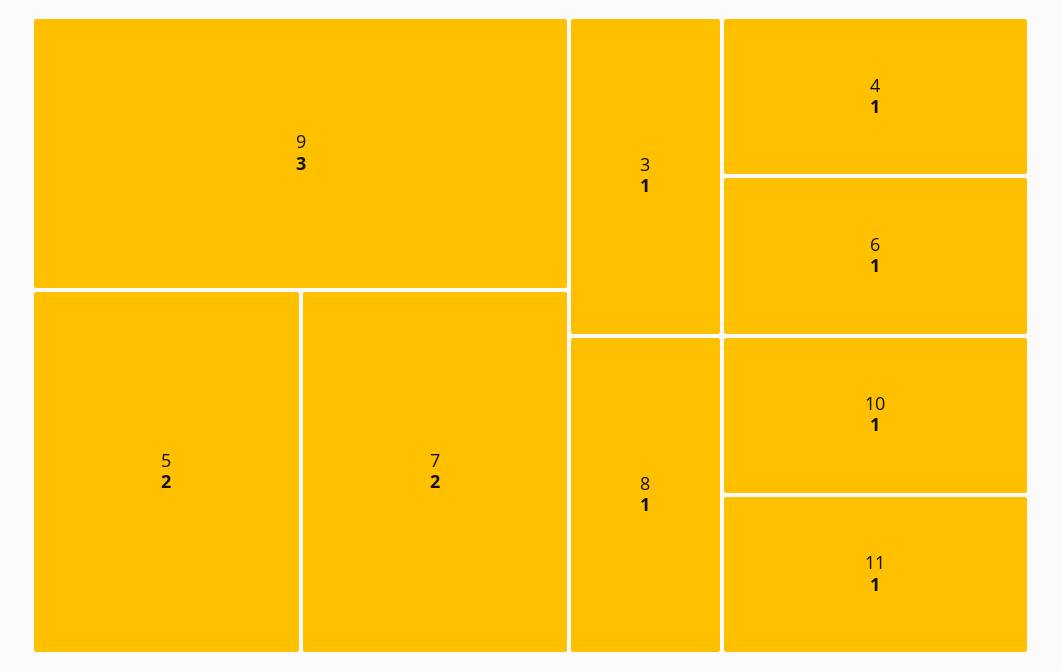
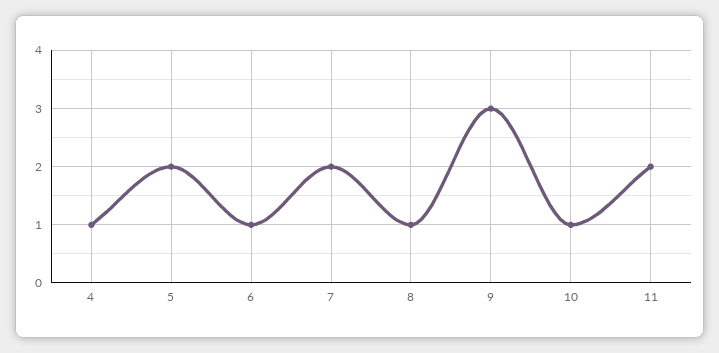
3: 1 -> none
11: 1 -> 2

